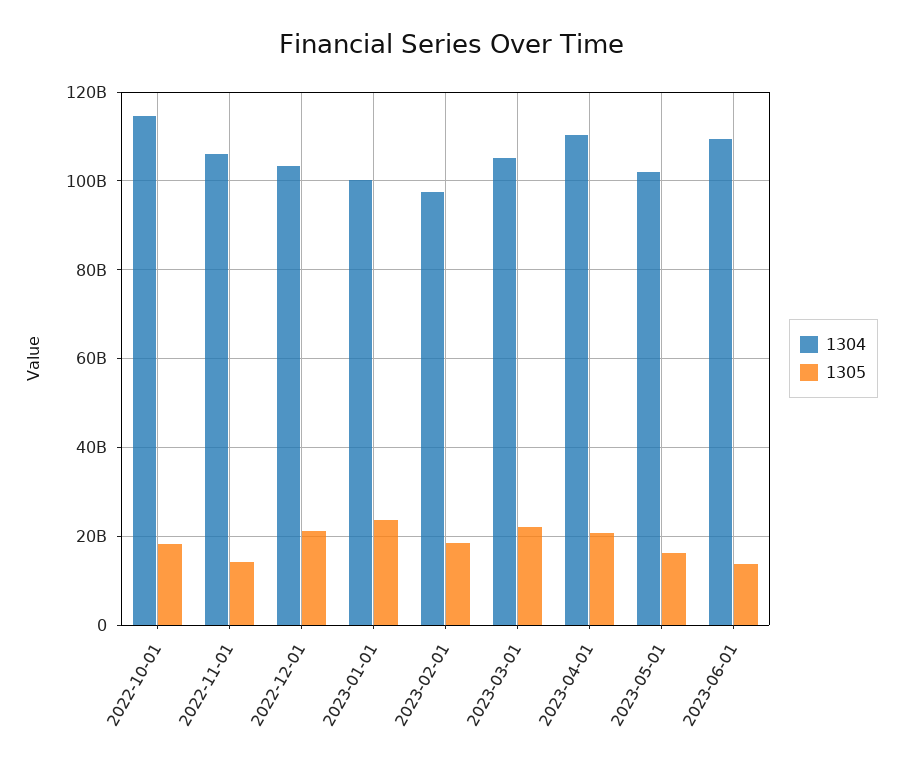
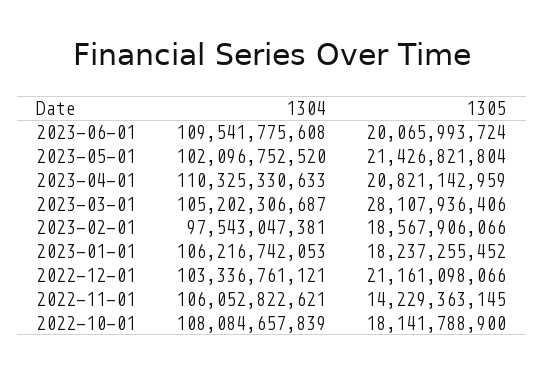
1304, 2022-10-01: 114000000000 -> 108084657839
1304, 2023-01-01: 100000000000 -> 106216742053
1305, 2023-01-01: 24000000000 -> 18237255452
1305, 2023-03-01: 22000000000 -> 28107936406
1305, 2023-05-01: 16000000000 -> 21426821804
1305, 2023-06-01: 14000000000 -> 20065993724

